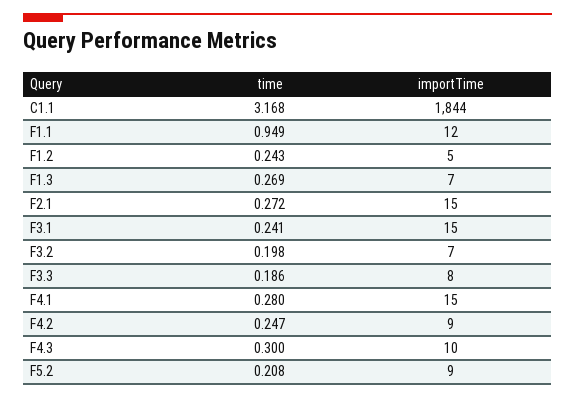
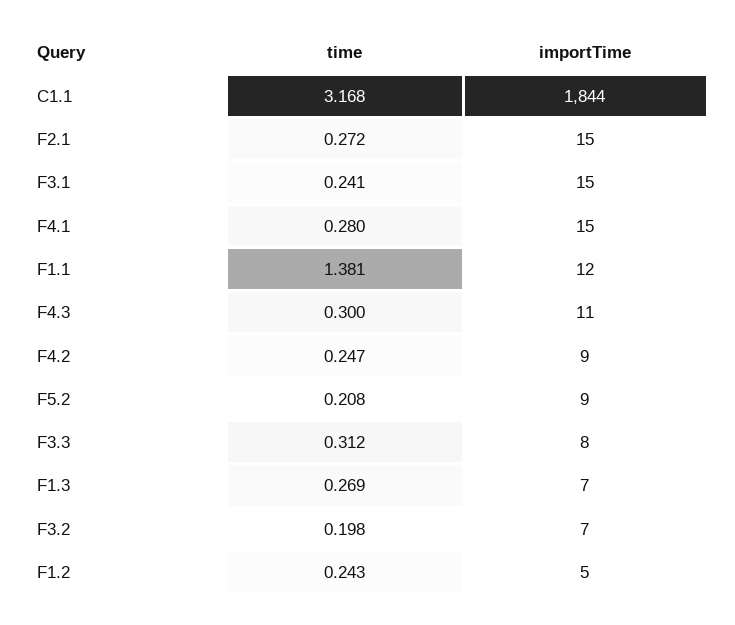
time, F1.1: 0.949 -> 1.381
time, F3.3: 0.186 -> 0.312
importTime, F4.3: 10 -> 11

